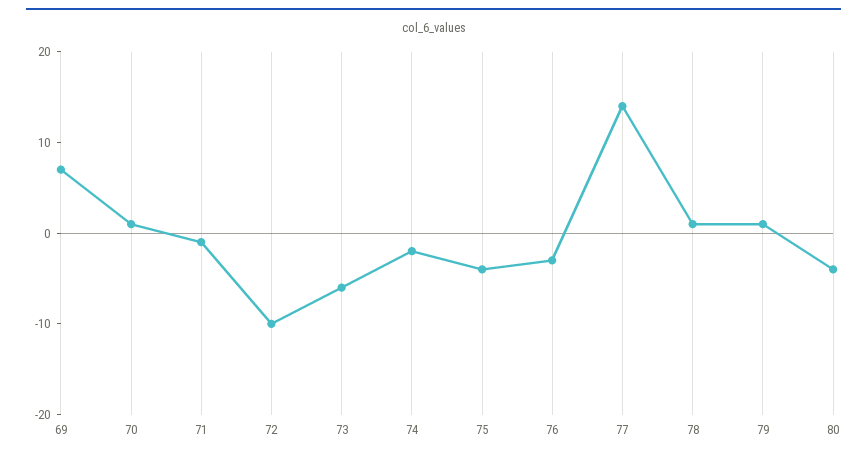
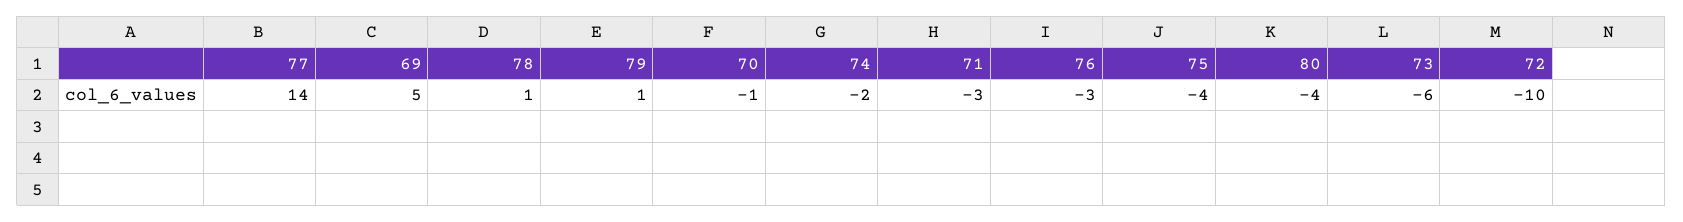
69: 7 -> 5
70: 1 -> -1
71: -1 -> -3

